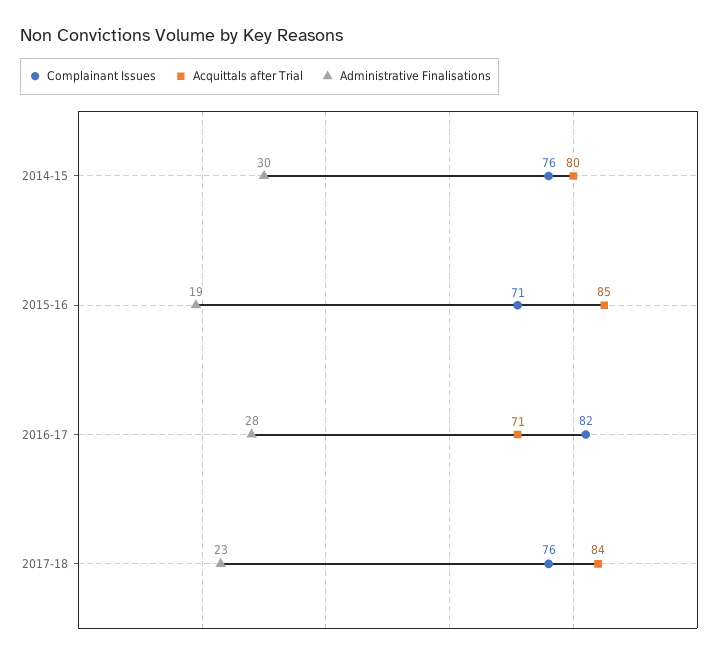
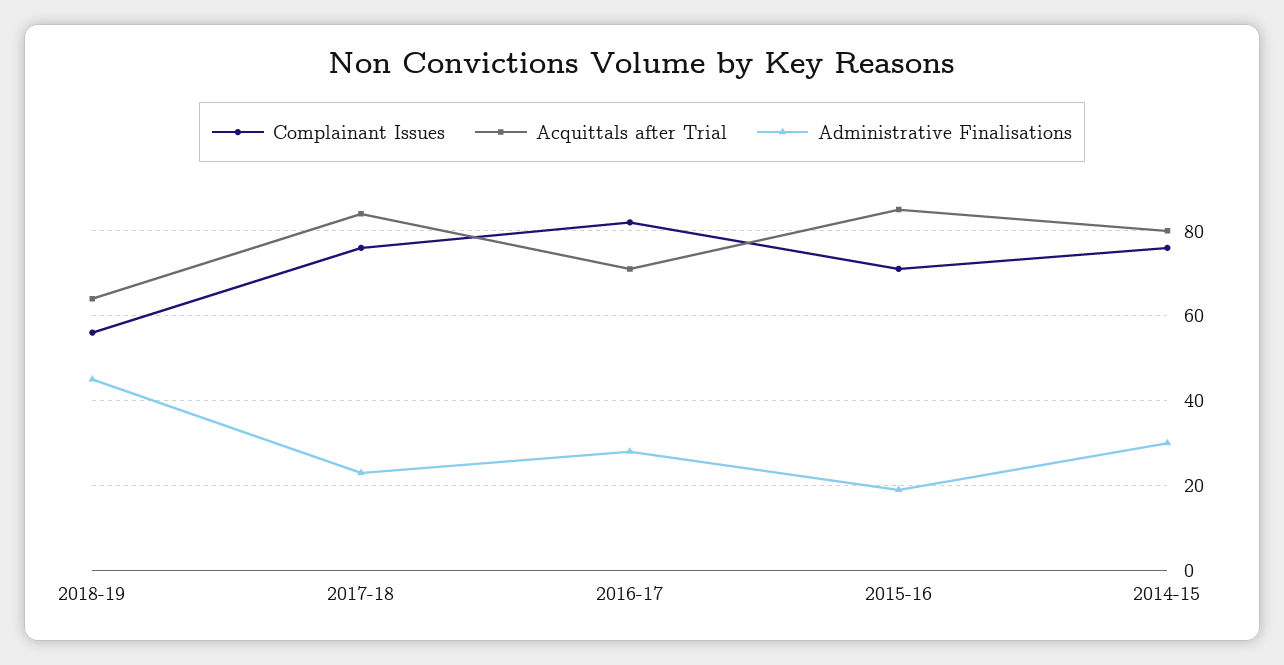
Complainant Issues, 2018-19: none -> 55
Acquittals after Trial, 2018-19: none -> 65
Administrative Finalisations, 2018-19: none -> 45

